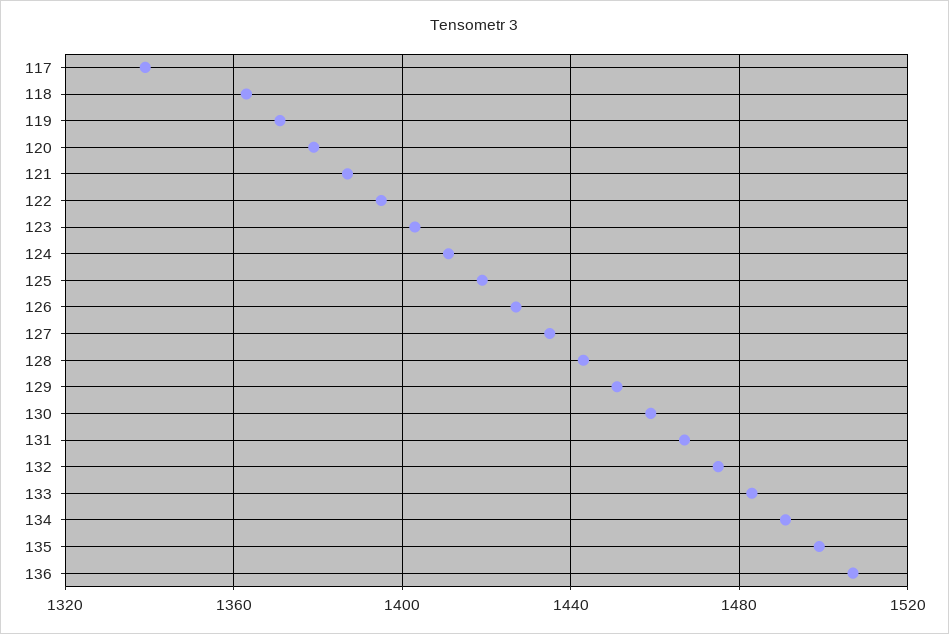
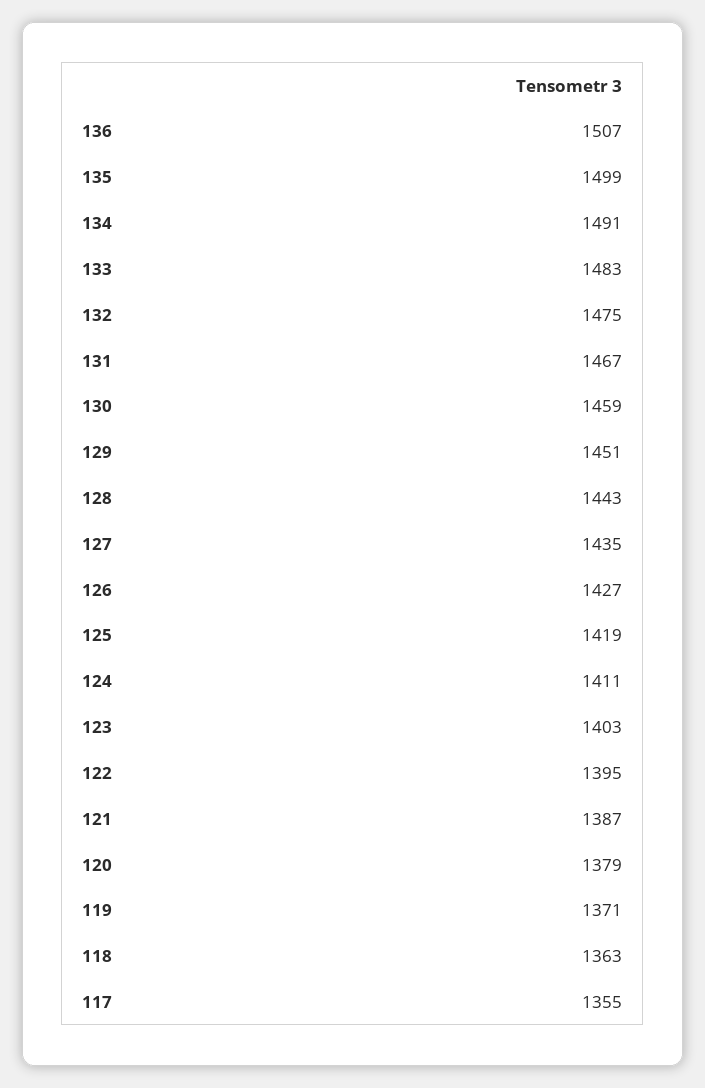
117: 1340 -> 1355

